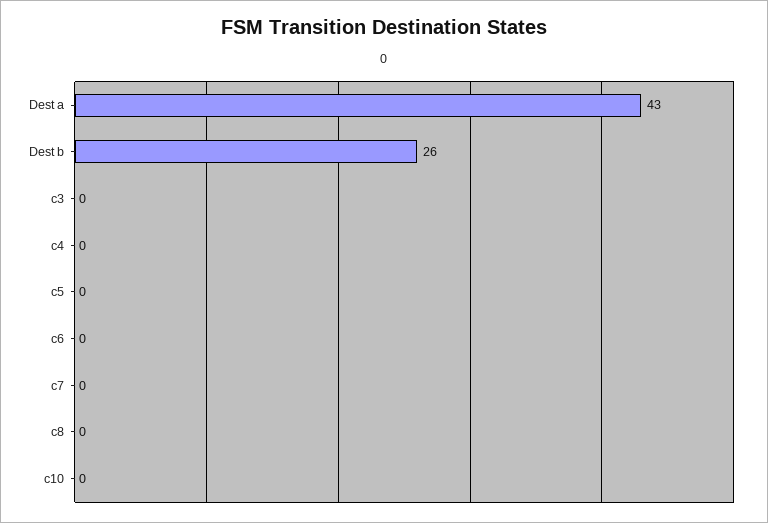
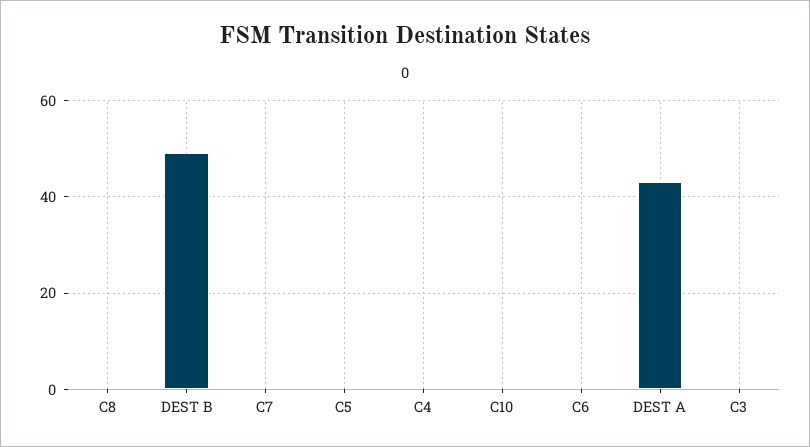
Dest b: 26 -> 50

